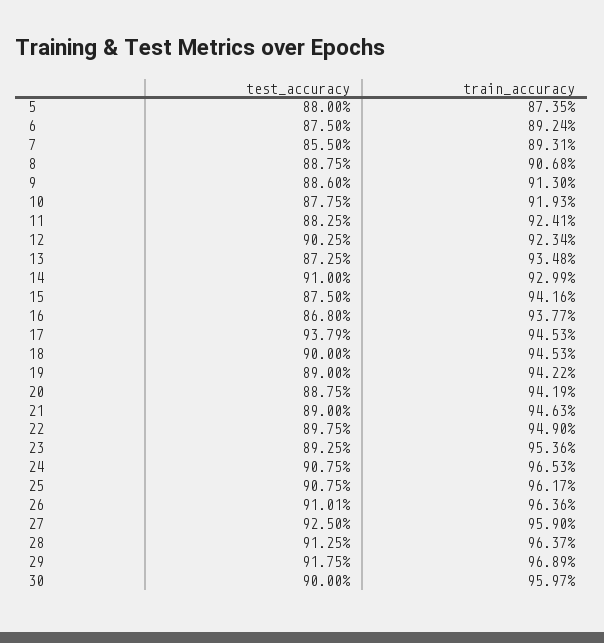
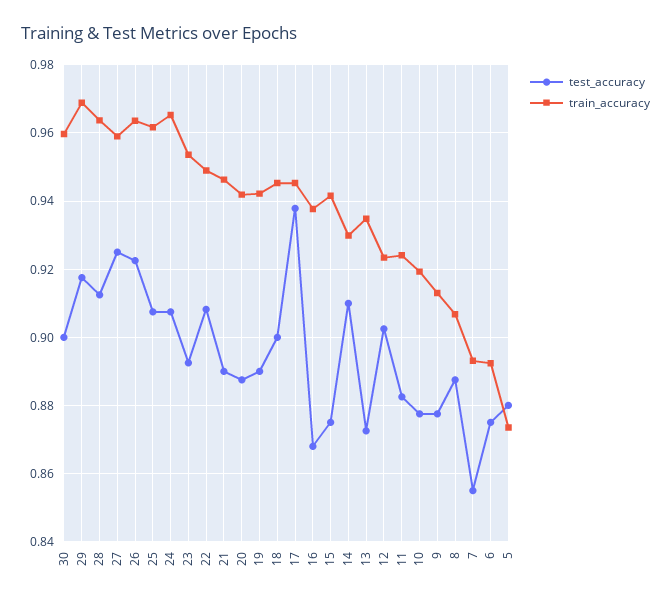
test_accuracy, 9: 0.886 -> 0.878
test_accuracy, 22: 0.8975 -> 0.908
test_accuracy, 26: 0.9101 -> 0.922

